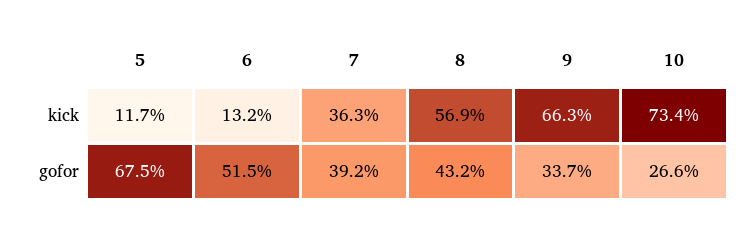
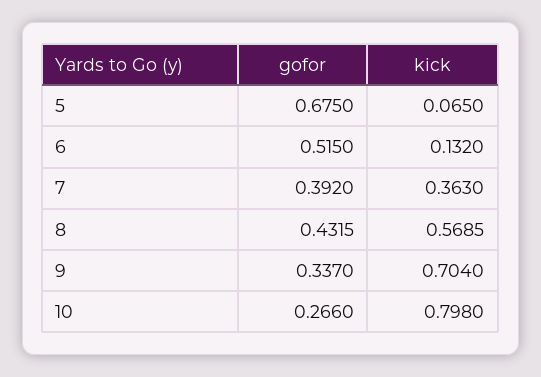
5, kick: 0.117 -> 0.065
9, kick: 0.663 -> 0.704
10, kick: 0.734 -> 0.798

